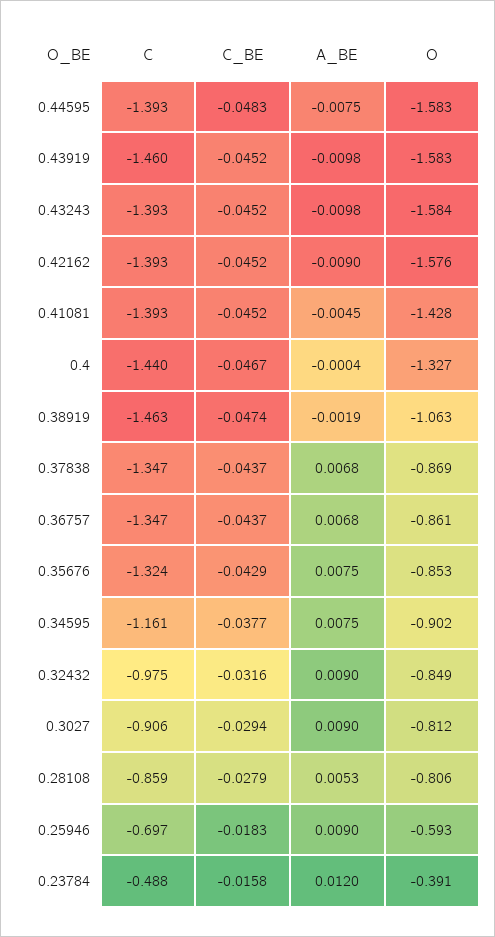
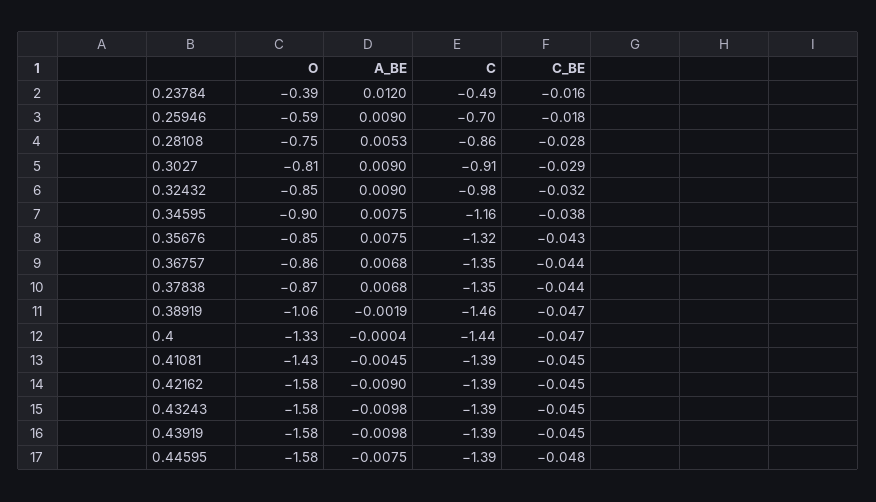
C, 0.43919: -1.46 -> -1.39
O, 0.28108: -0.806 -> -0.75

